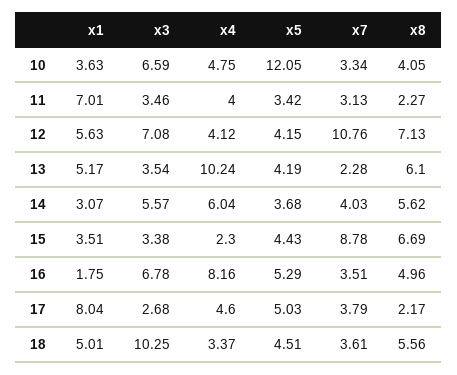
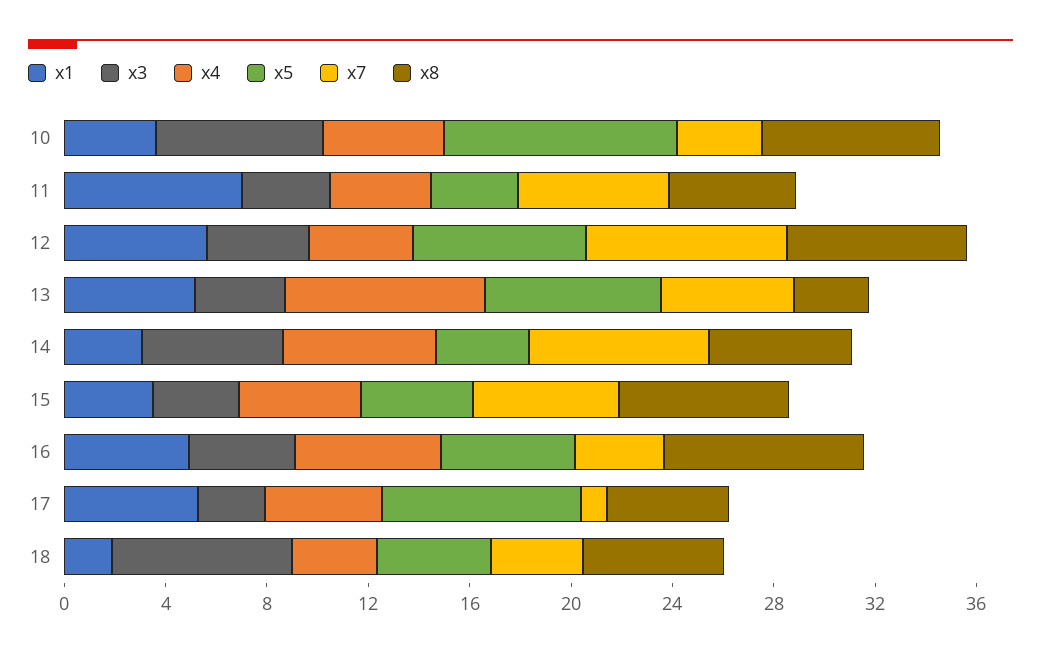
x5, 10: 12.05 -> 9
x8, 10: 4.05 -> 7
x7, 11: 3.13 -> 6
x8, 11: 2.27 -> 5
x3, 12: 7.08 -> 4
x5, 12: 4.15 -> 7
x7, 12: 10.76 -> 8
x4, 13: 10.24 -> 8
x5, 13: 4.19 -> 7
x7, 13: 2.28 -> 5
x8, 13: 6.1 -> 3
x7, 14: 4.03 -> 7
x4, 15: 2.3 -> 5
x7, 15: 8.78 -> 6
x1, 16: 1.75 -> 5
x3, 16: 6.78 -> 4
x4, 16: 8.16 -> 6
x8, 16: 4.96 -> 8
x1, 17: 8.04 -> 5
x5, 17: 5.03 -> 8
x7, 17: 3.79 -> 1
x8, 17: 2.17 -> 5
x1, 18: 5.01 -> 2
x3, 18: 10.25 -> 7

